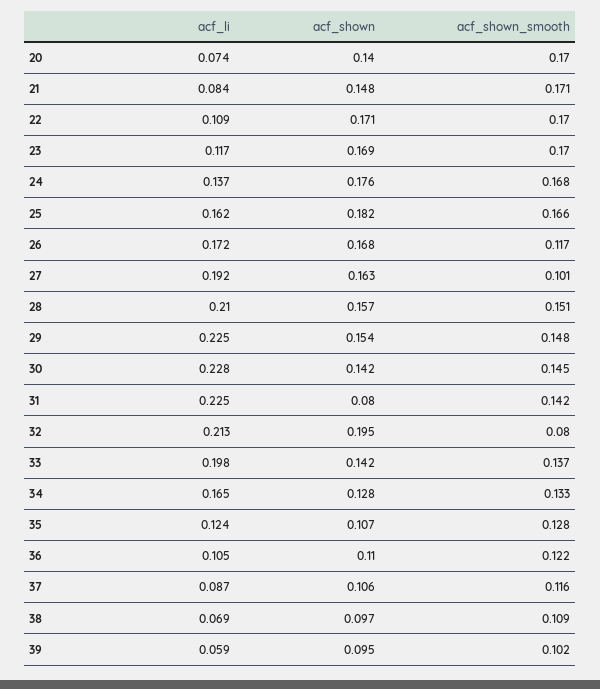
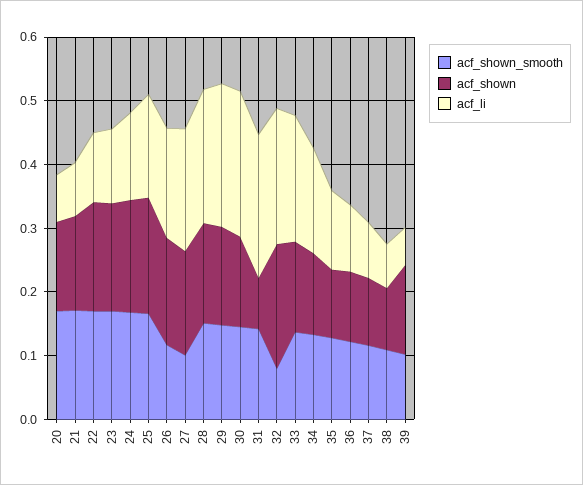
acf_shown, 39: 0.095 -> 0.14

